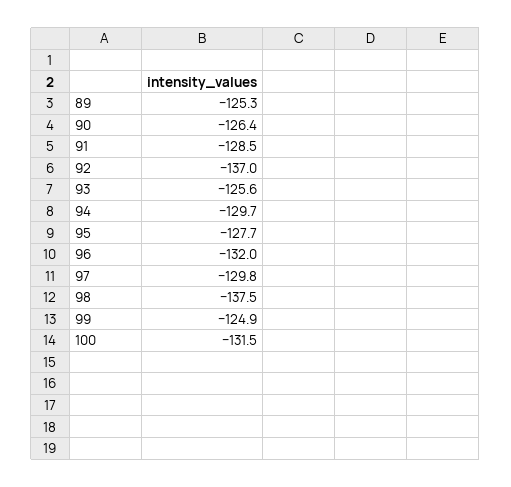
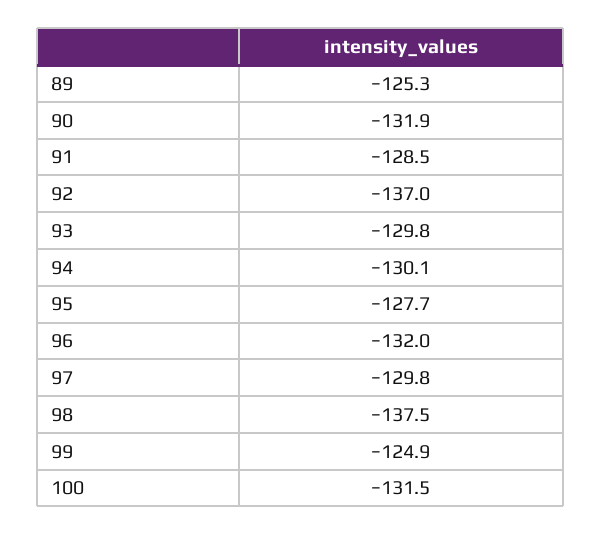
90: -126.4 -> -131.9
93: -125.6 -> -129.8
94: -129.7 -> -130.1

